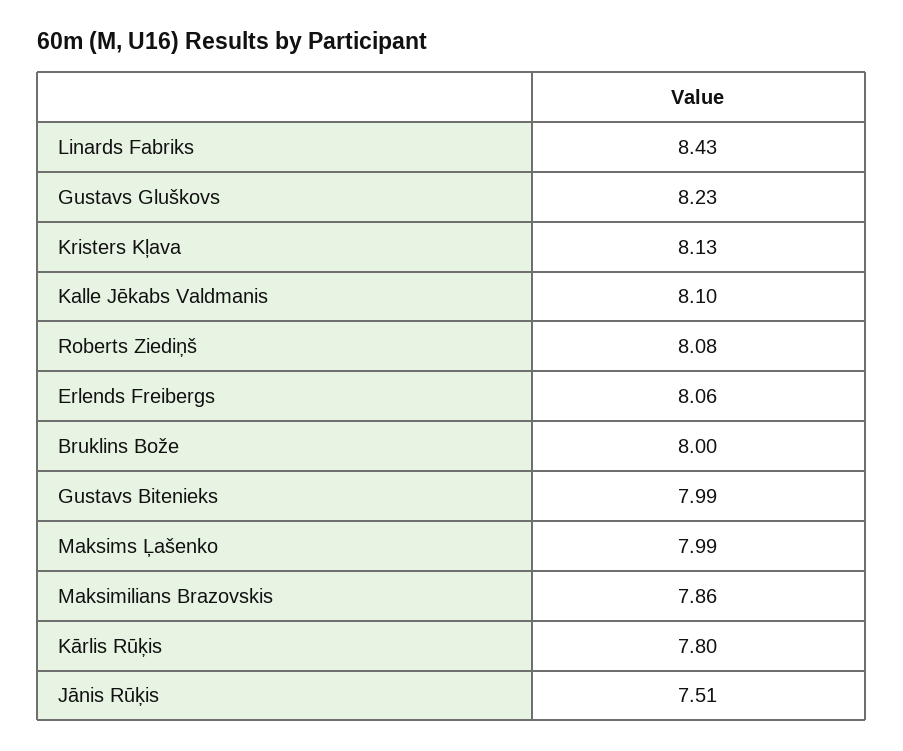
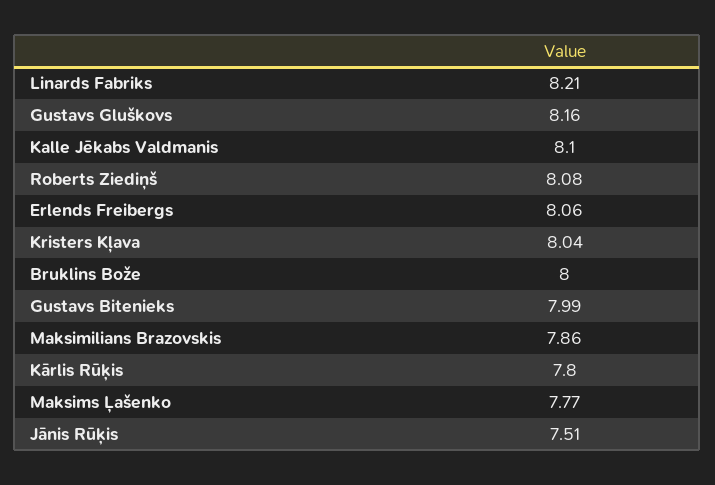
Linards Fabriks: 8.43 -> 8.21
Gustavs Gluškovs: 8.23 -> 8.16
Kristers Kļava: 8.13 -> 8.04
Maksims Ļašenko: 7.99 -> 7.77

